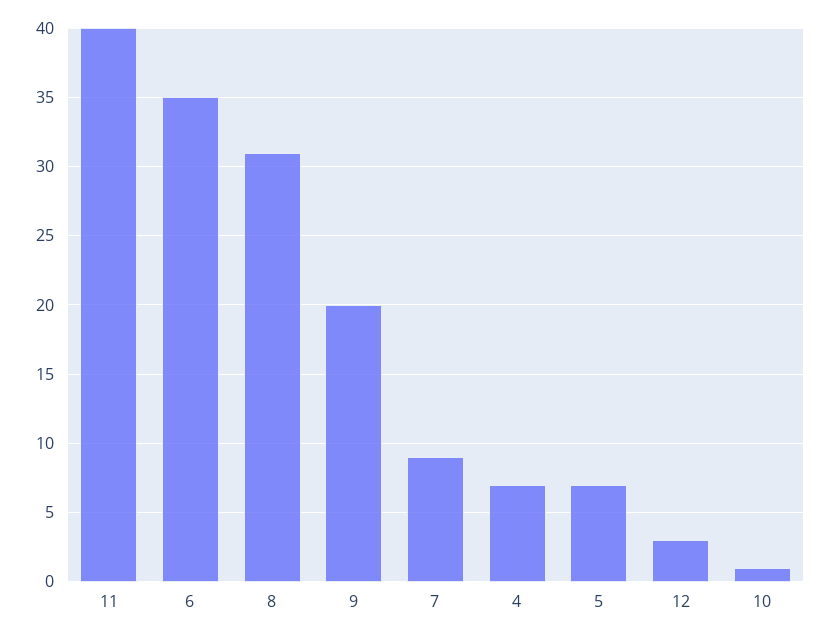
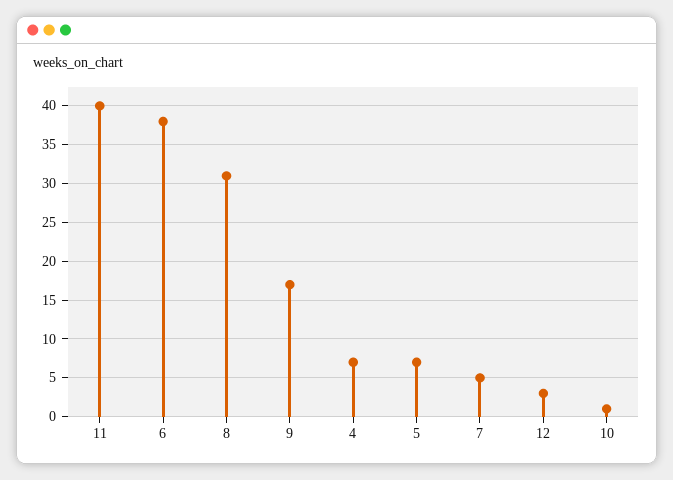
6: 35 -> 38
9: 20 -> 17
7: 9 -> 5

